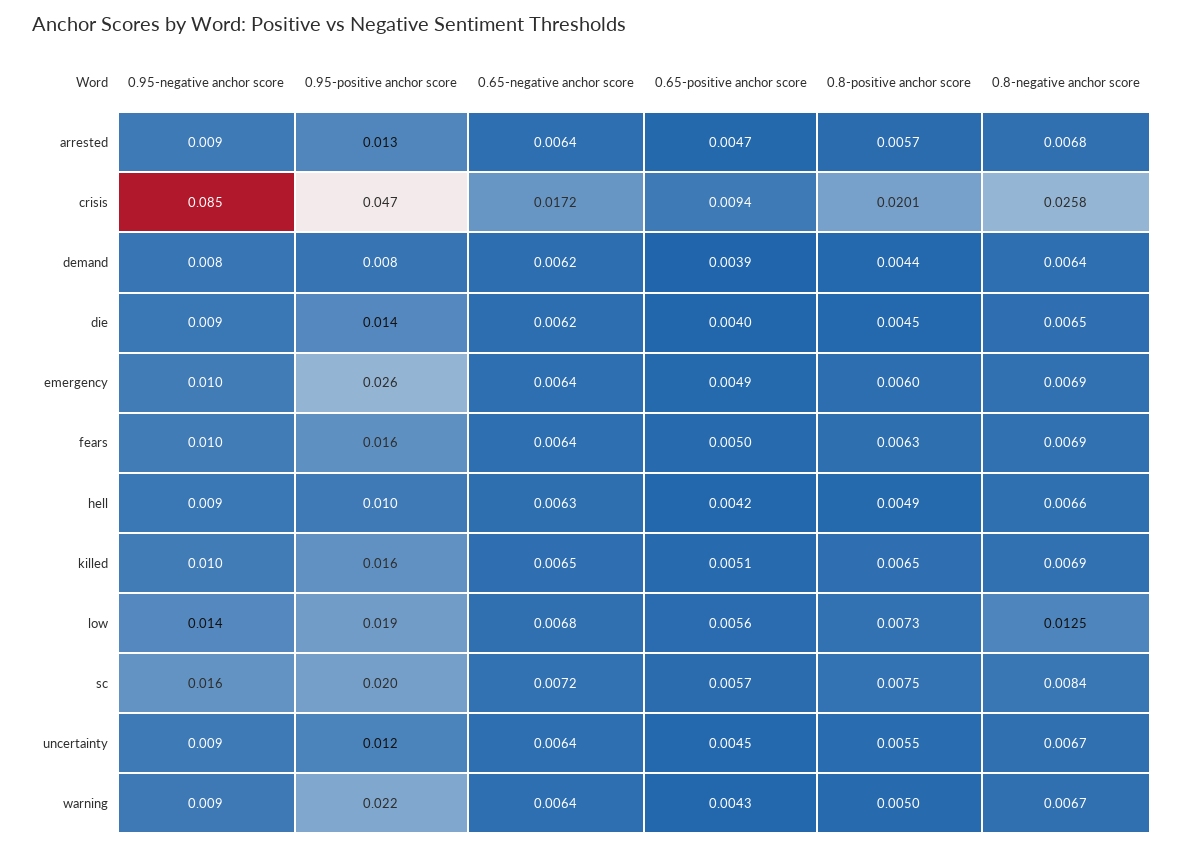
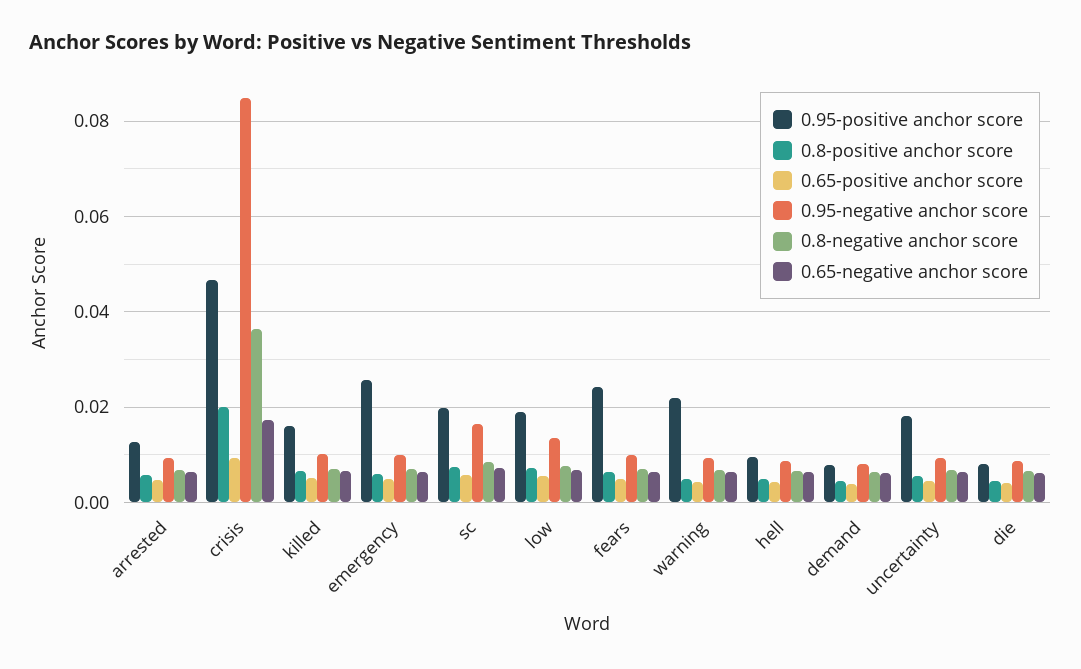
0.8-negative anchor score, crisis: 0.0258 -> 0.036
0.95-positive anchor score, die: 0.014 -> 0.008
0.95-positive anchor score, fears: 0.016 -> 0.024
0.8-negative anchor score, low: 0.0125 -> 0.008
0.95-positive anchor score, uncertainty: 0.012 -> 0.018

